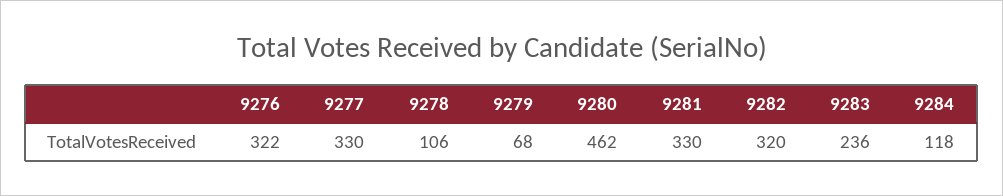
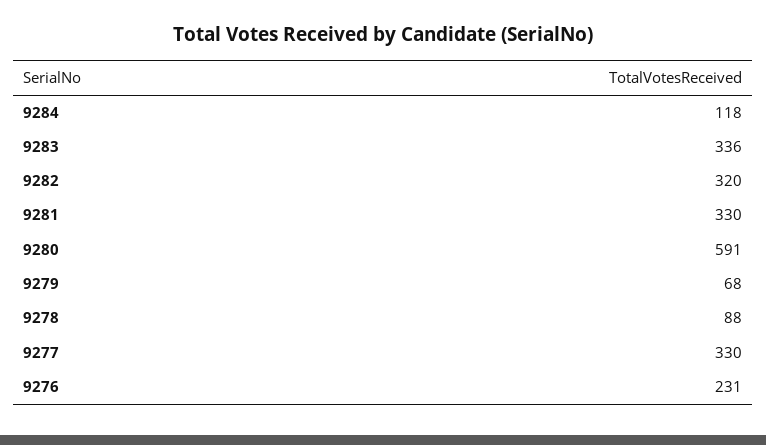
9276: 322 -> 231
9278: 106 -> 88
9280: 462 -> 591
9283: 236 -> 336

